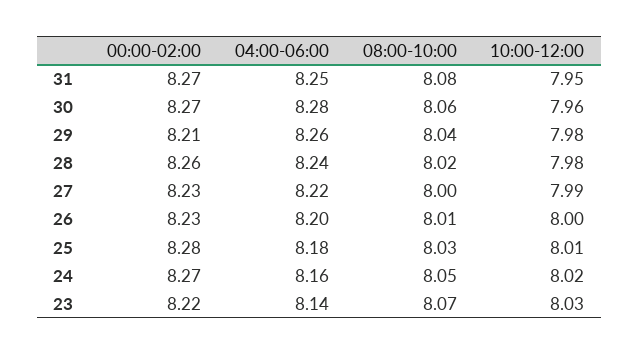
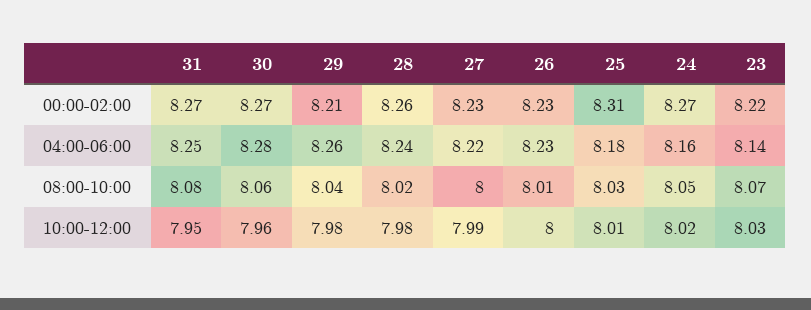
04:00-06:00, 26: 8.2 -> 8.23
00:00-02:00, 25: 8.28 -> 8.31

